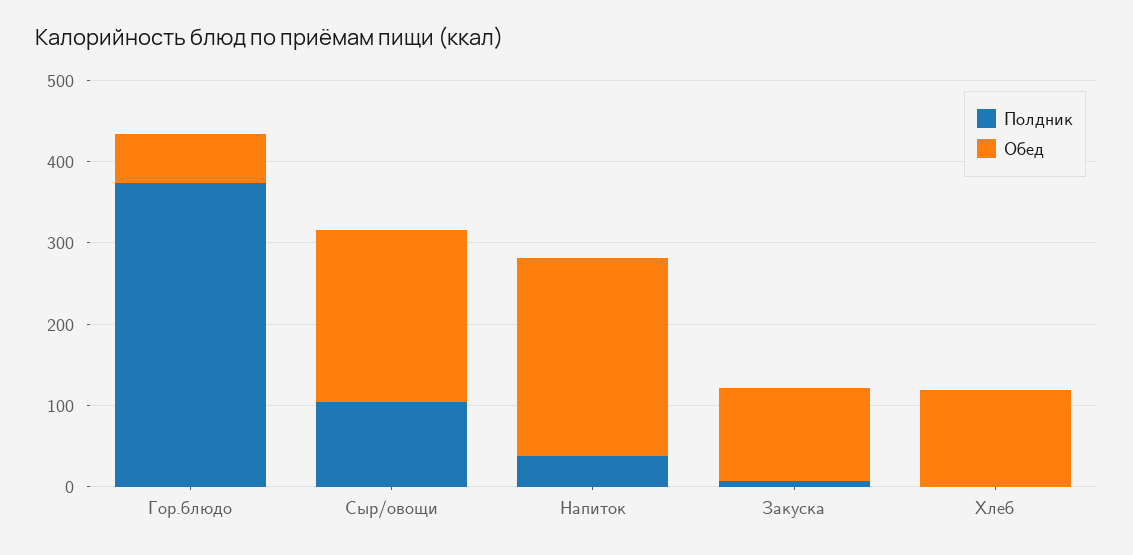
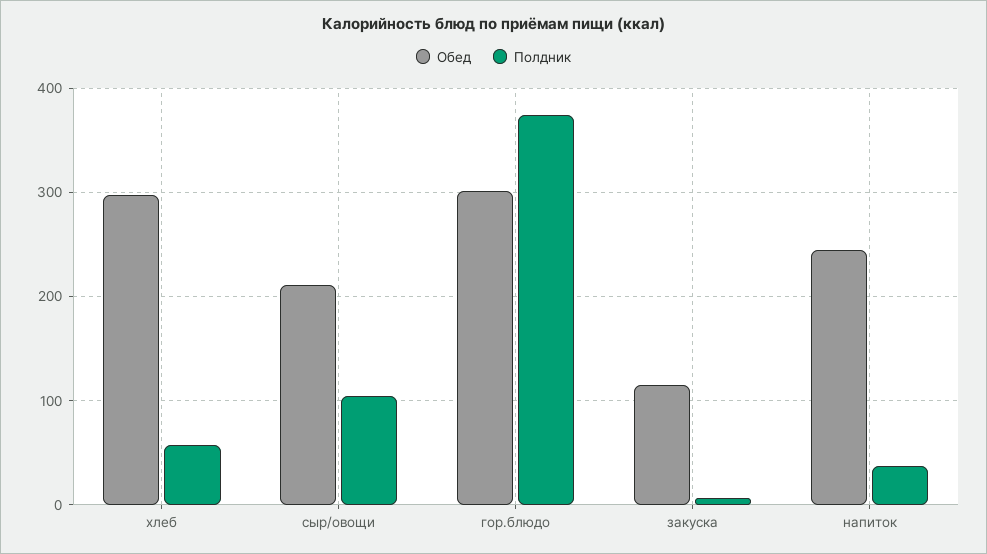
Обед, Гор.блюдо: 60 -> 300
Полдник, Хлеб: 0 -> 60
Обед, Хлеб: 120 -> 300

